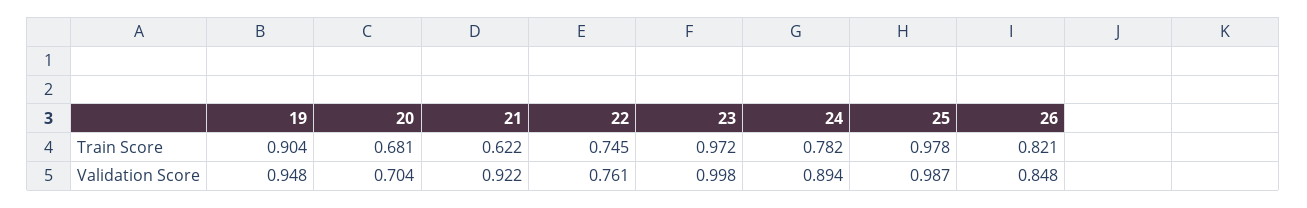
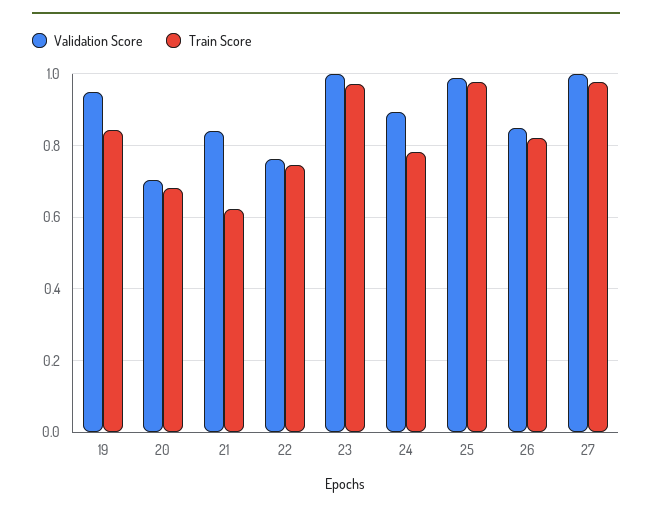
Train Score, 19: 0.904 -> 0.84
Validation Score, 21: 0.922 -> 0.84
Validation Score, 27: none -> 1
Train Score, 27: none -> 0.98

